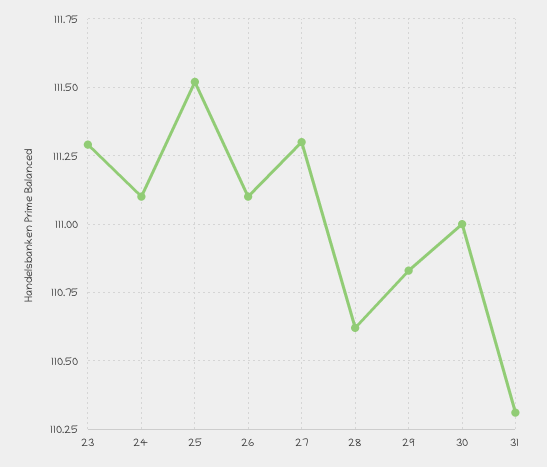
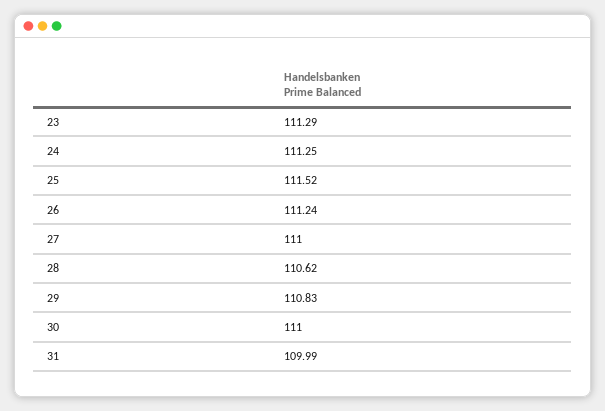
24: 111.1 -> 111.25
26: 111.1 -> 111.24
27: 111.3 -> 111
31: 110.3 -> 109.99

